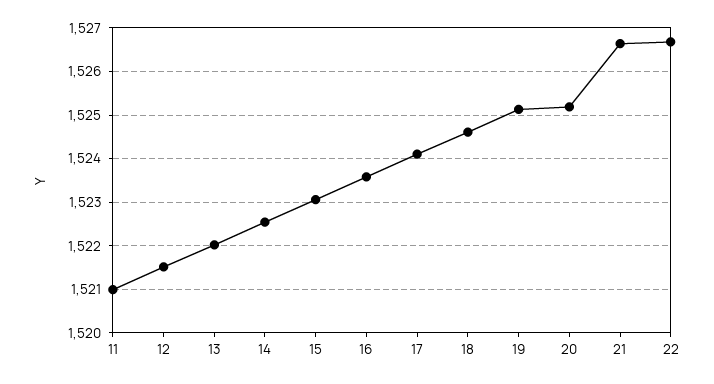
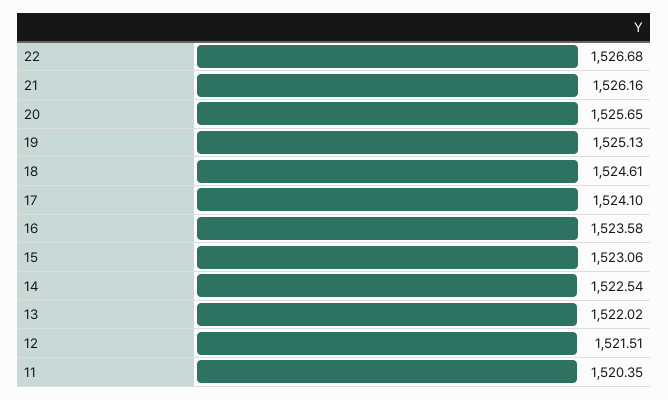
11: 1521 -> 1520.35
20: 1525.2 -> 1525.65
21: 1526.6 -> 1526.16

